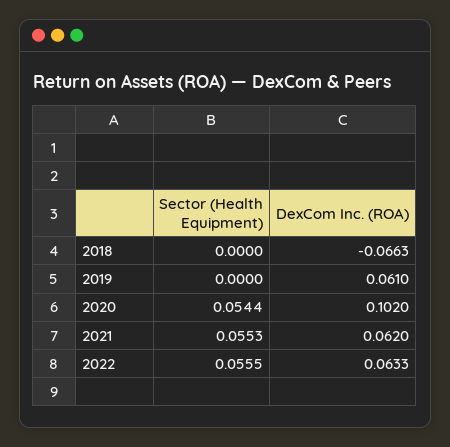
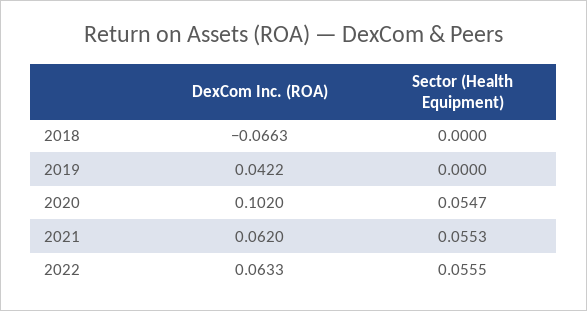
DexCom Inc. (ROA), 2019: 0.061 -> 0.0422
Sector (Health Equipment), 2020: 0.0544 -> 0.0547

